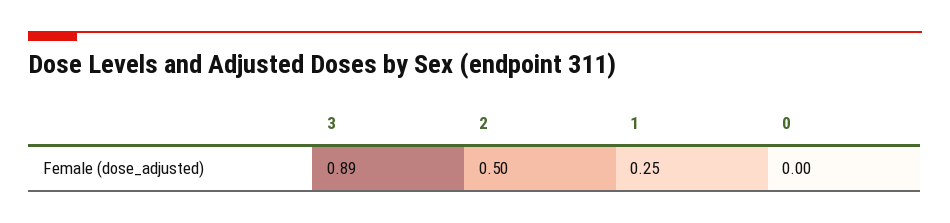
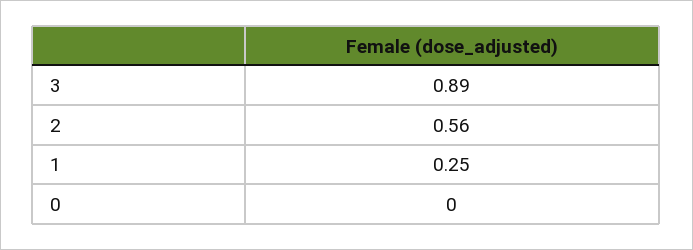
2: 0.5 -> 0.56

